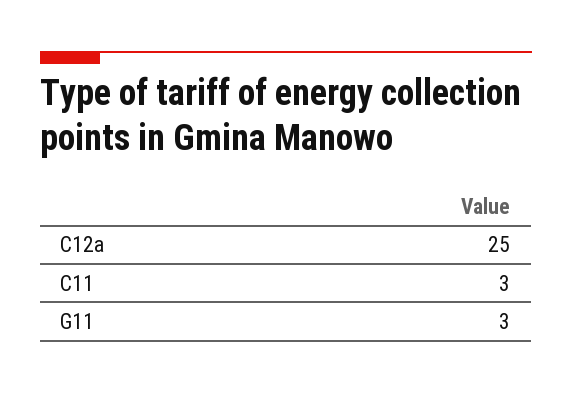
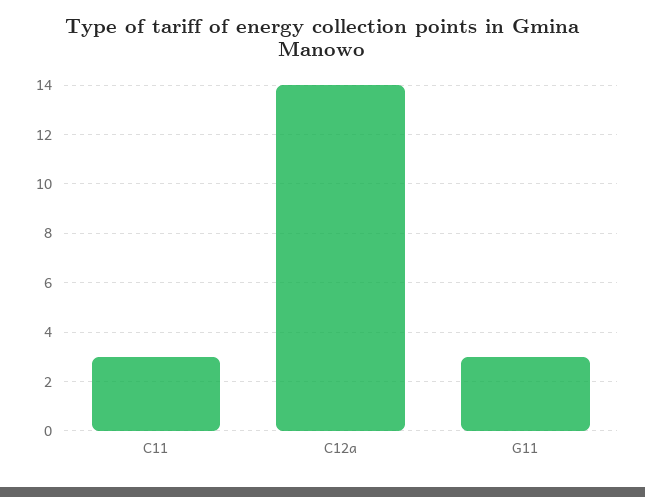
C12a: 25 -> 14

